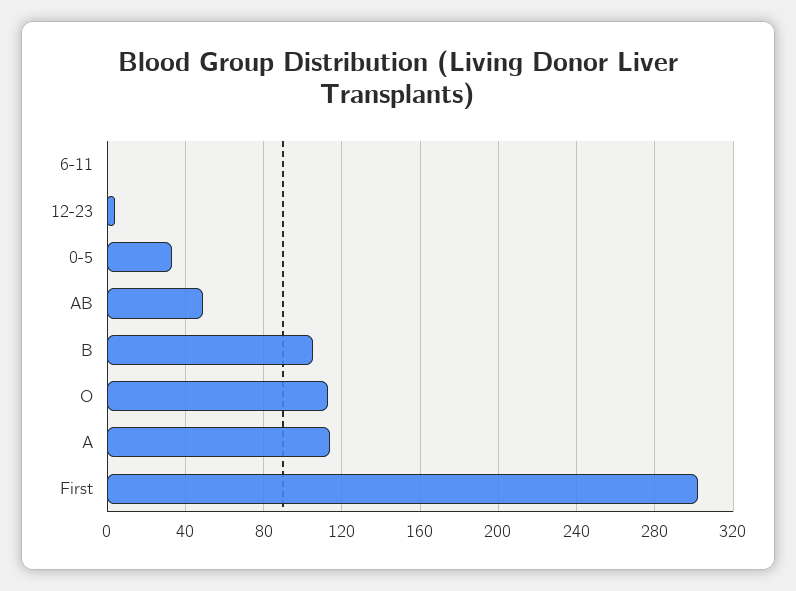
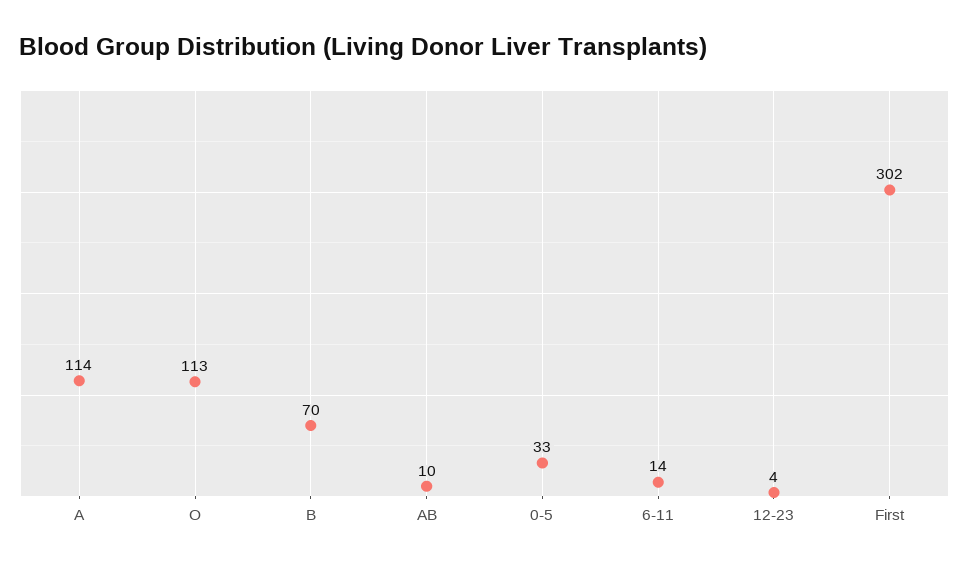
6-11: 0 -> 14
AB: 50 -> 10
B: 105 -> 70

